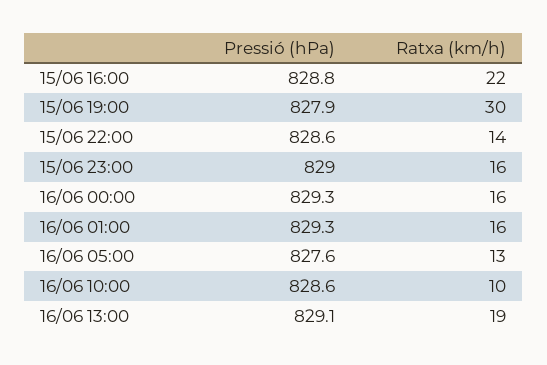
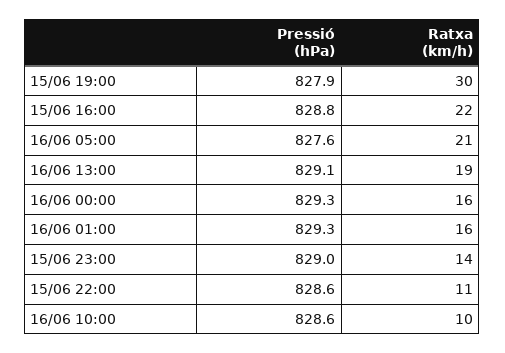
Ratxa (km/h), 15/06 22:00: 14 -> 11
Ratxa (km/h), 15/06 23:00: 16 -> 14
Ratxa (km/h), 16/06 05:00: 13 -> 21

